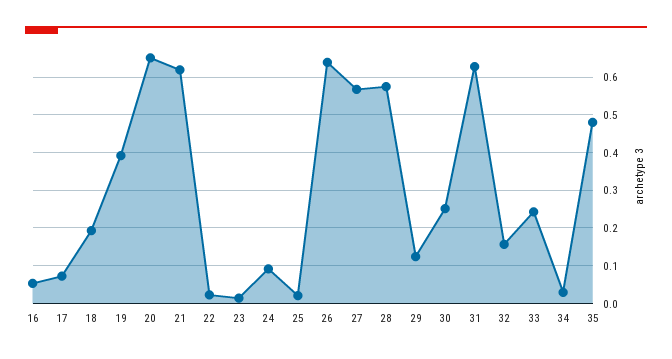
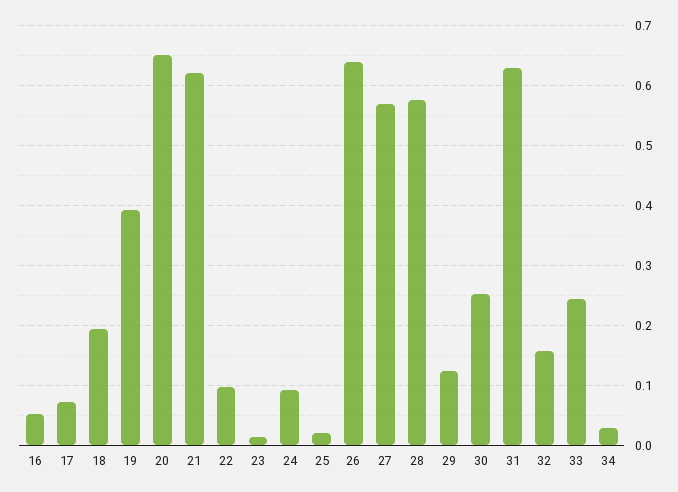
22: 0.02 -> 0.1
35: 0.48 -> none

